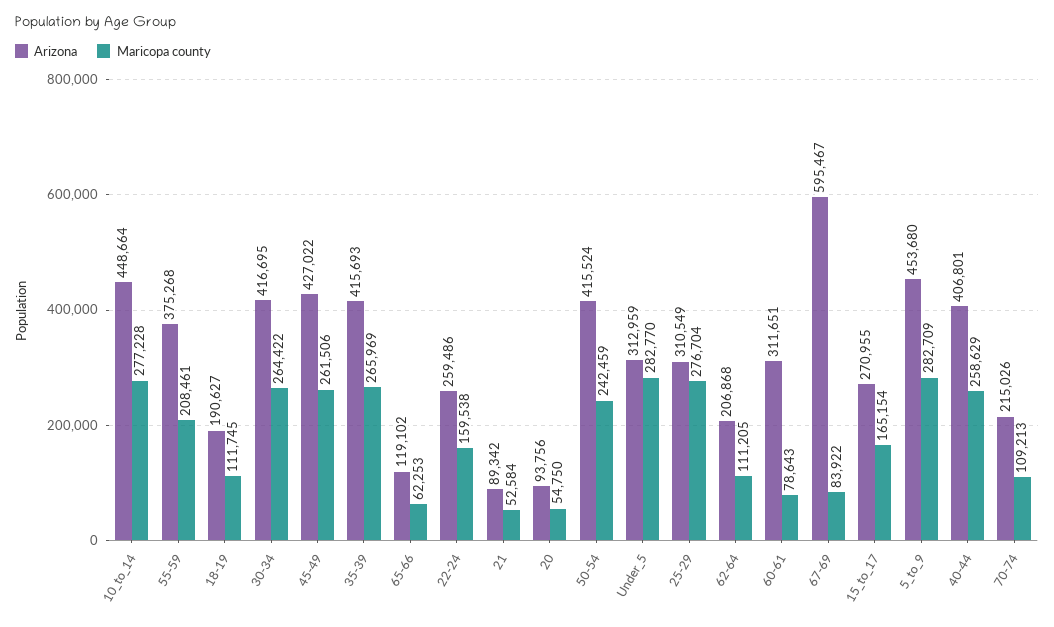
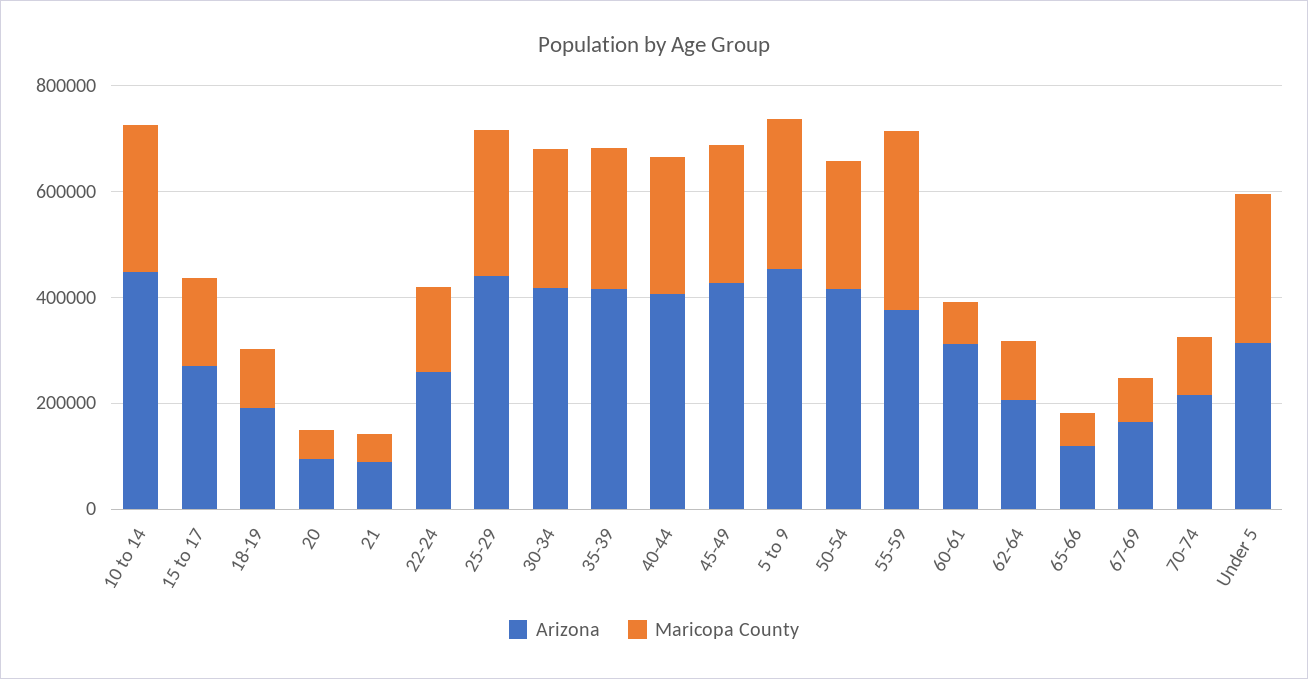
Maricopa county, 55-59: 208461 -> 350000
Arizona, 25-29: 310549 -> 450000
Arizona, 67-69: 595467 -> 150000

